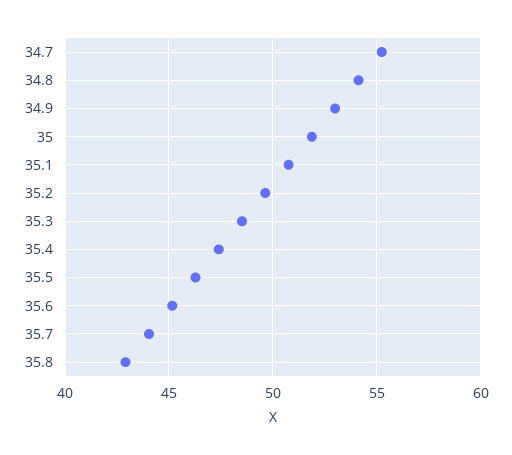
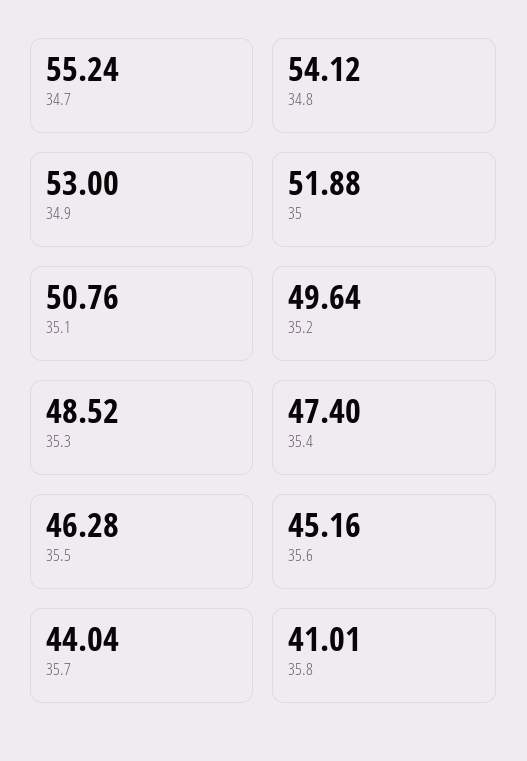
35.8: 43 -> 41.01

